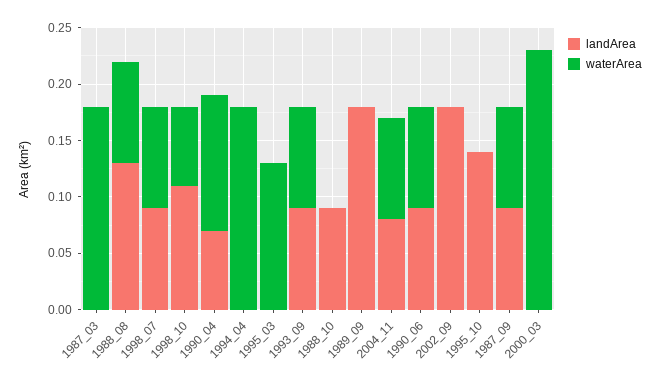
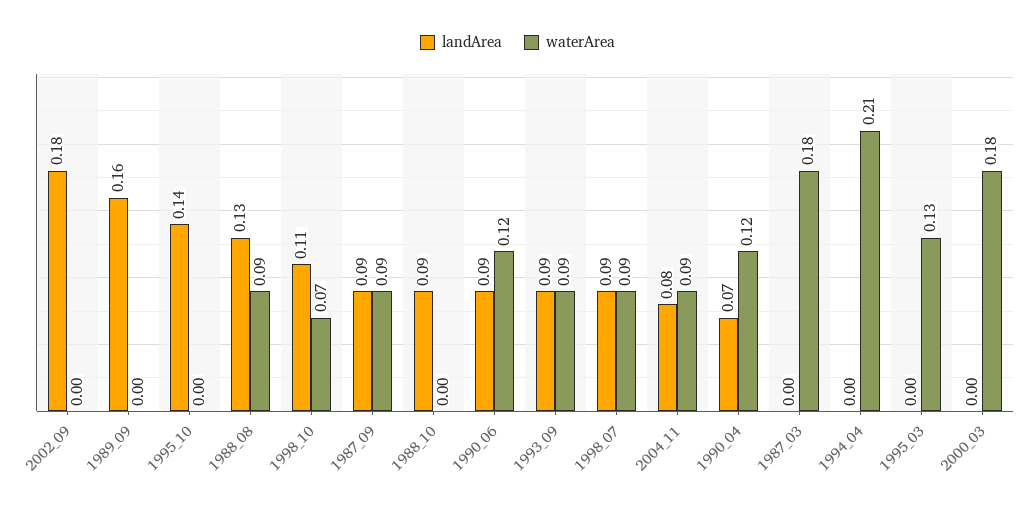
waterArea, 1994_04: 0.18 -> 0.21
landArea, 1989_09: 0.18 -> 0.16
waterArea, 1990_06: 0.09 -> 0.12
waterArea, 2000_03: 0.23 -> 0.18

